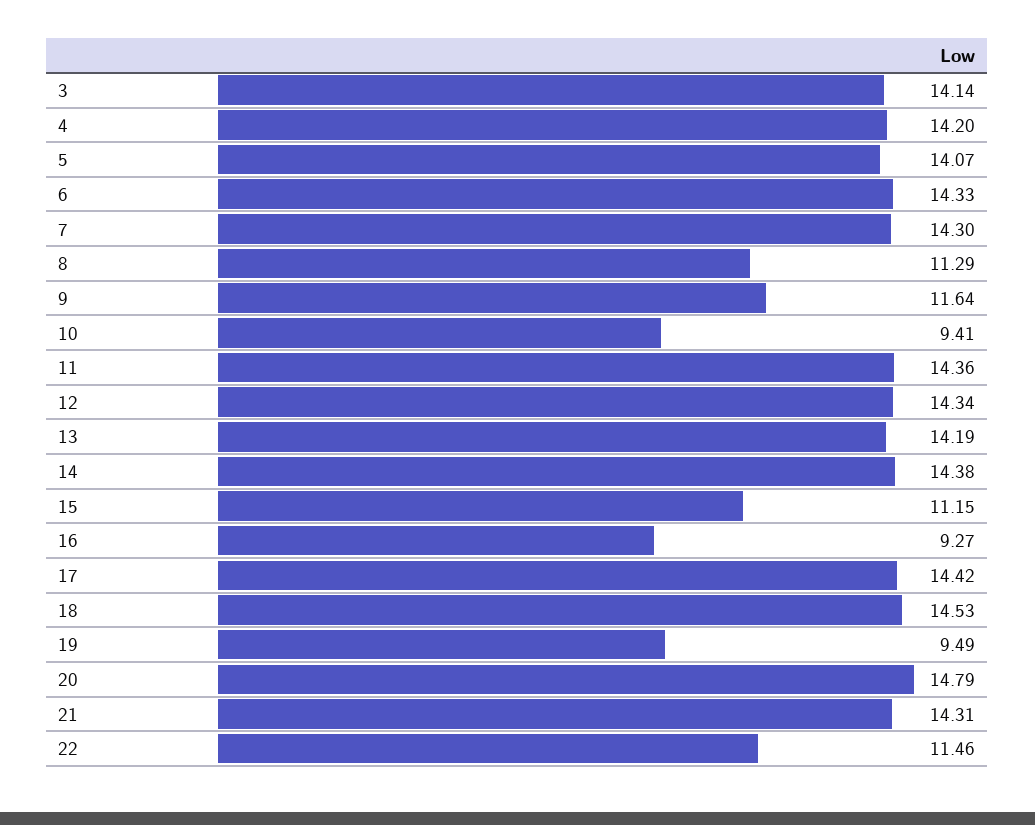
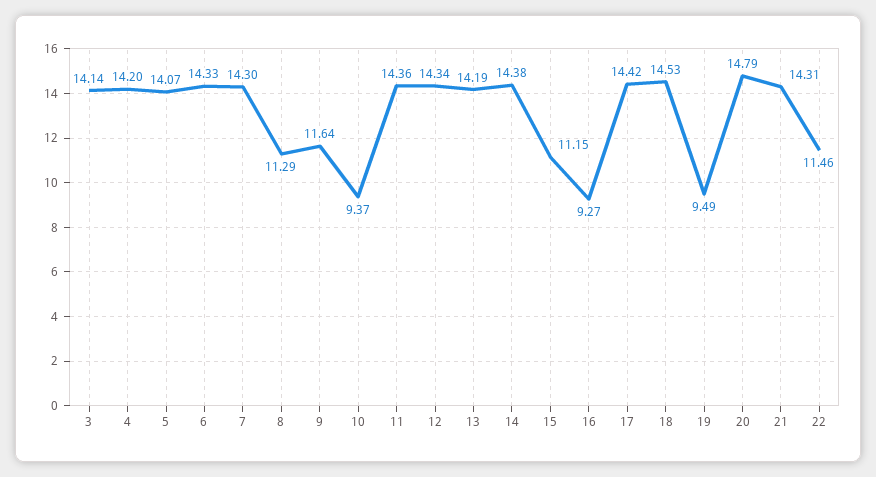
10: 9.41 -> 9.37

